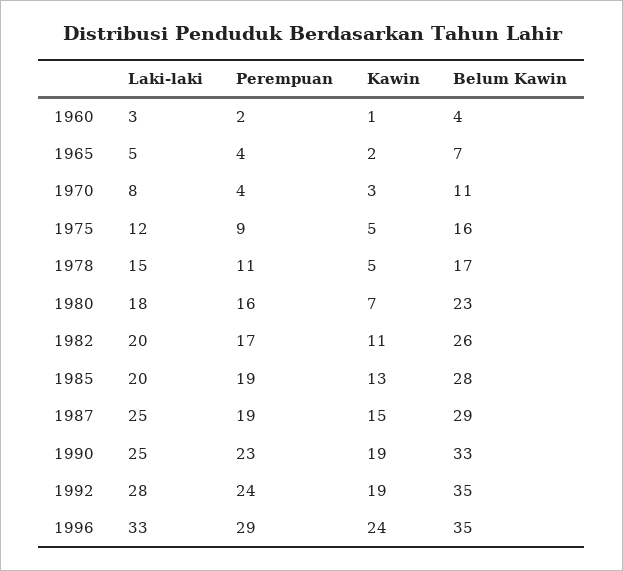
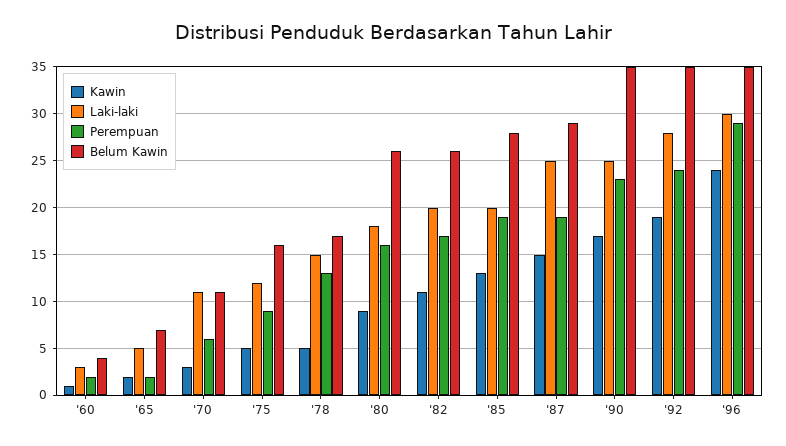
Perempuan, 1965: 4 -> 2
Laki-laki, 1970: 8 -> 11
Perempuan, 1970: 4 -> 6
Perempuan, 1978: 11 -> 13
Kawin, 1980: 7 -> 9
Belum Kawin, 1980: 23 -> 26
Kawin, 1990: 19 -> 17
Belum Kawin, 1990: 33 -> 35
Laki-laki, 1996: 33 -> 30

